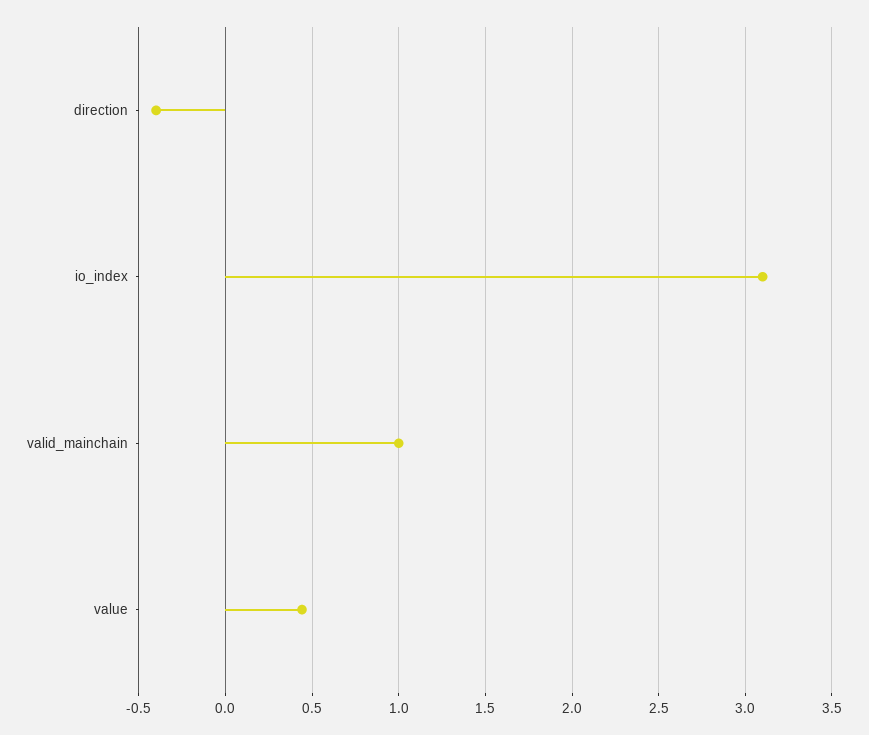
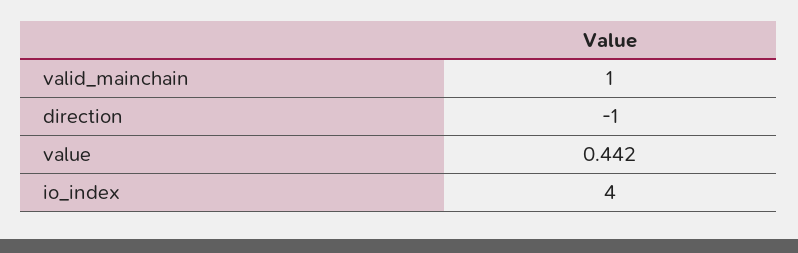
direction: -0.4 -> -1
io_index: 3.1 -> 4

